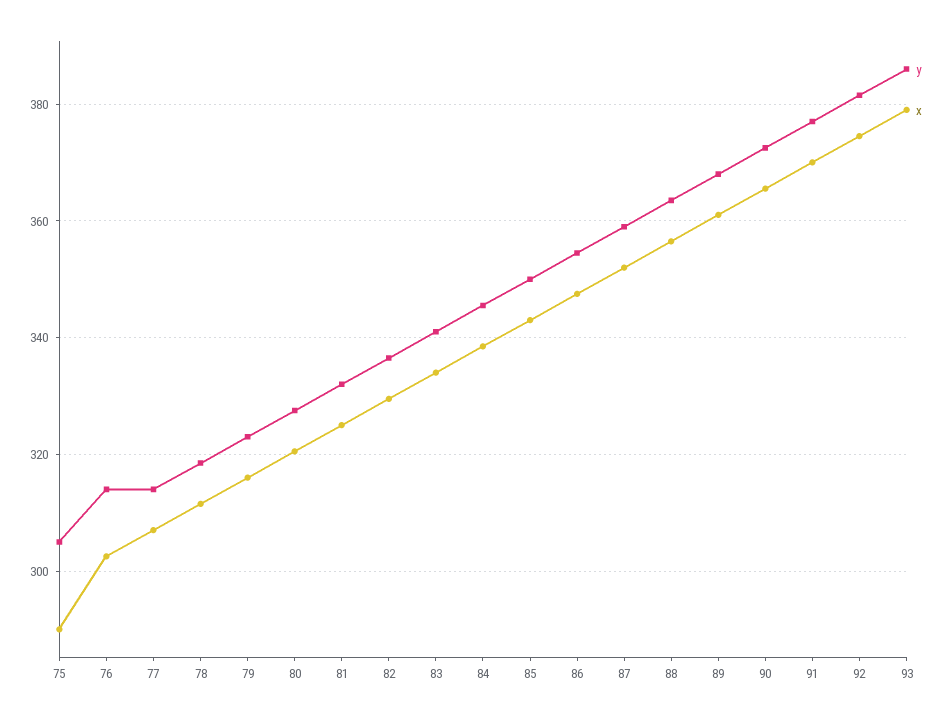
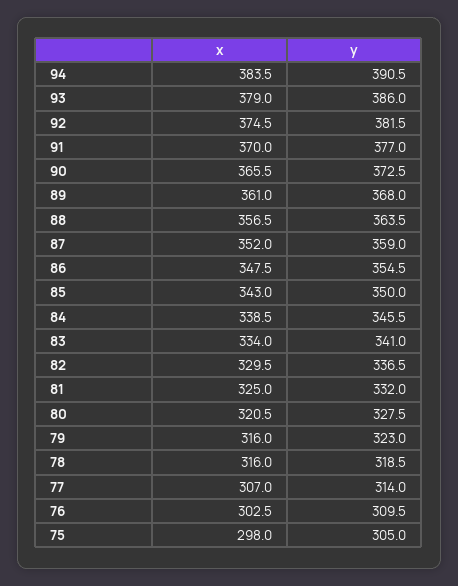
x, 75: 290 -> 298
y, 76: 314 -> 309.5
x, 78: 312 -> 316
x, 94: none -> 383.5
y, 94: none -> 390.5

